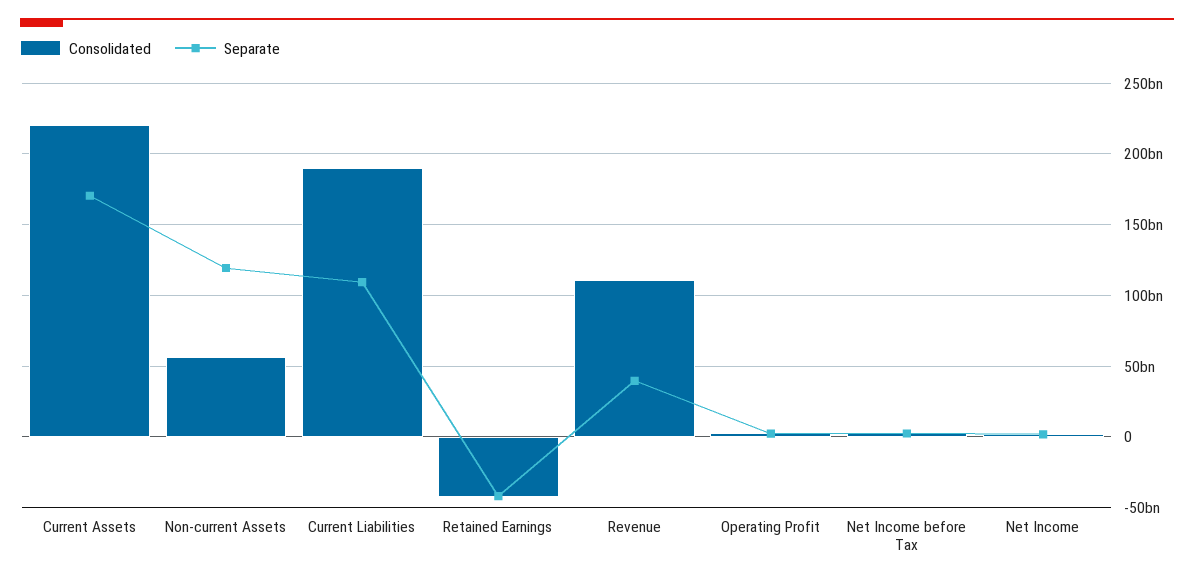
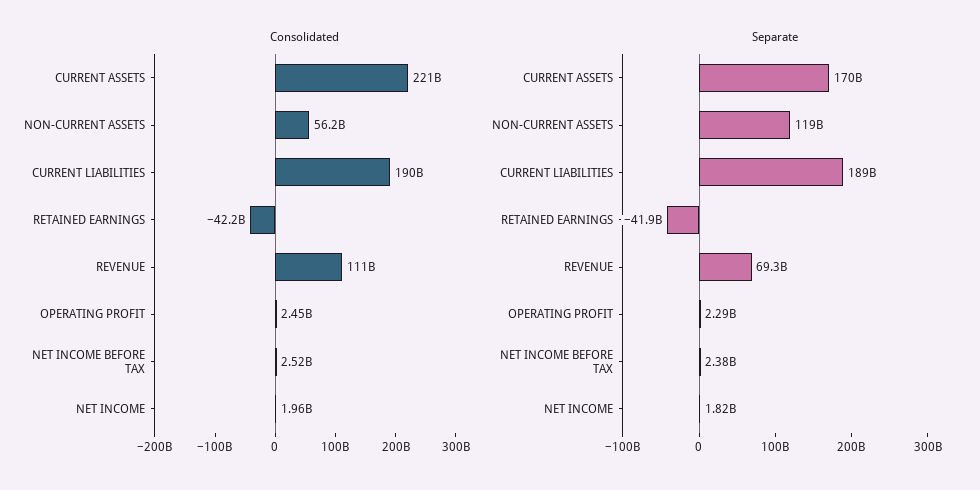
Separate, Current Liabilities: 110000000000 -> 189000000000
Separate, Revenue: 40000000000 -> 69300000000

